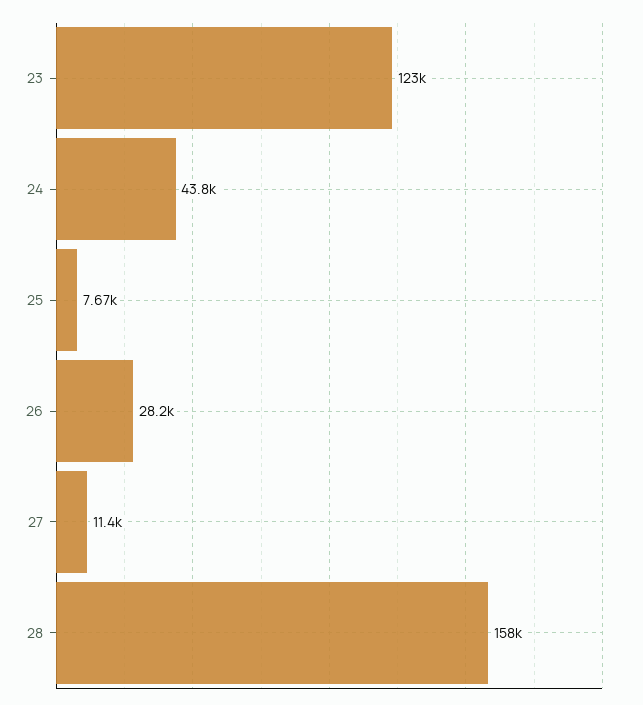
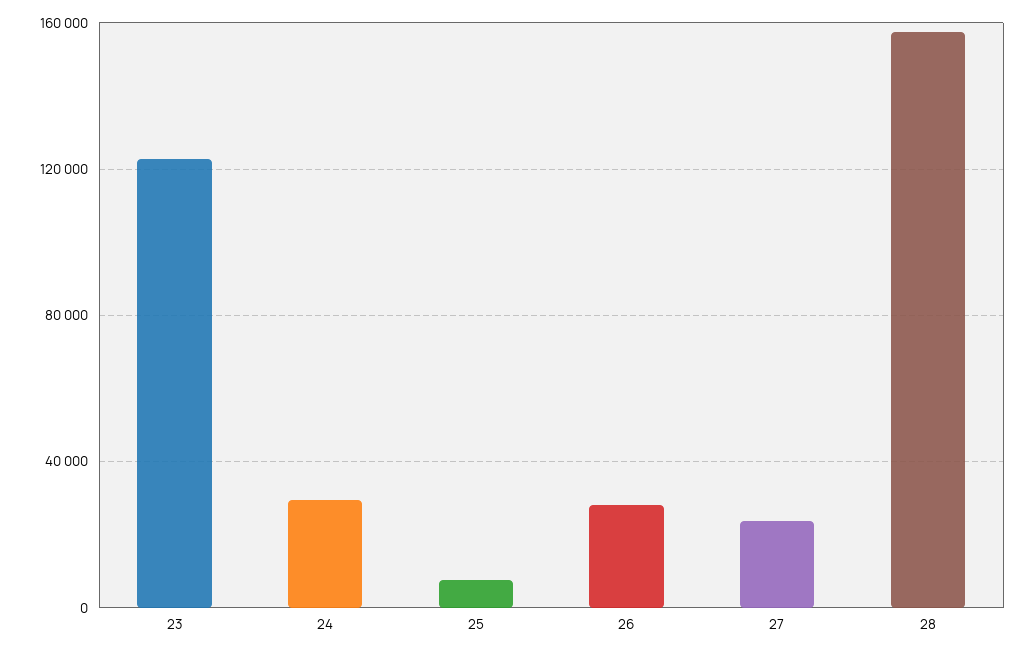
24: 43800 -> 30000
27: 11400 -> 25000

